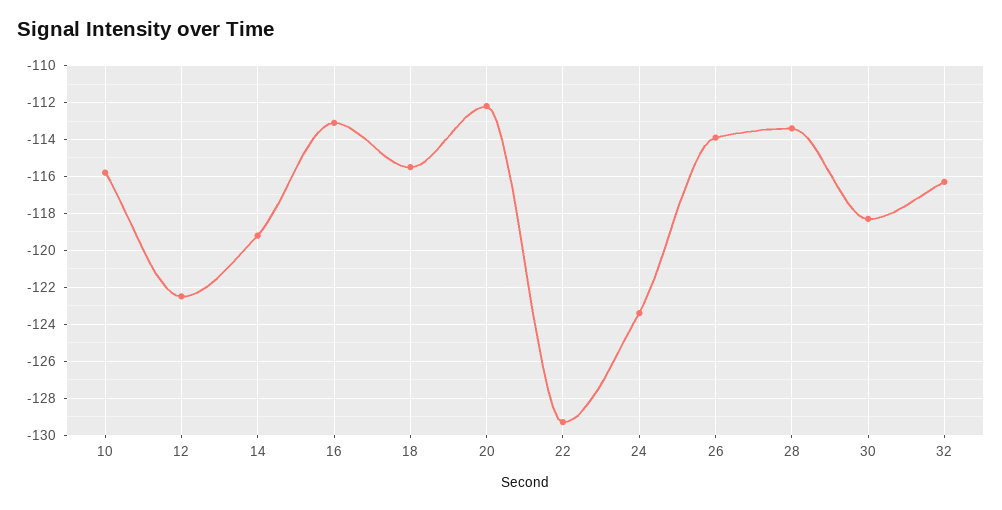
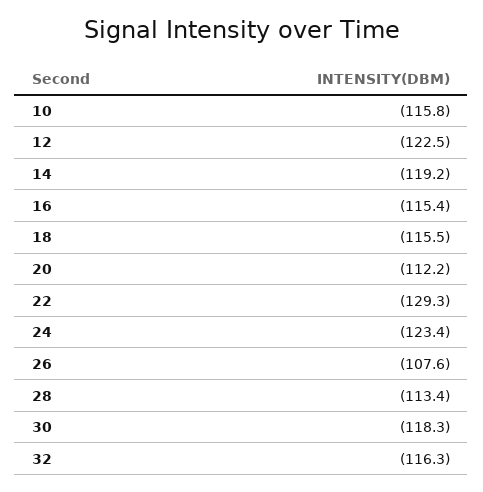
16: -113 -> -115.4
26: -114 -> -107.6

